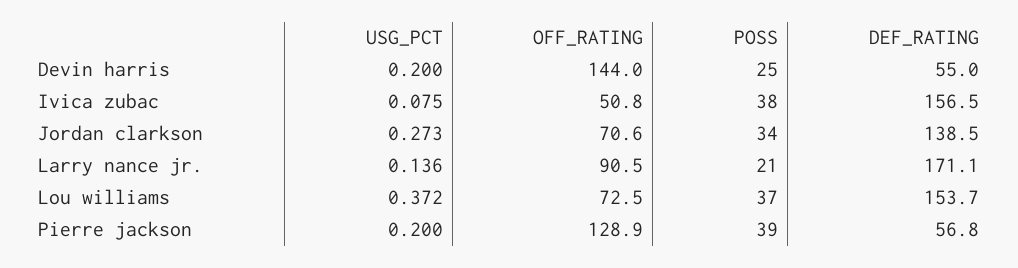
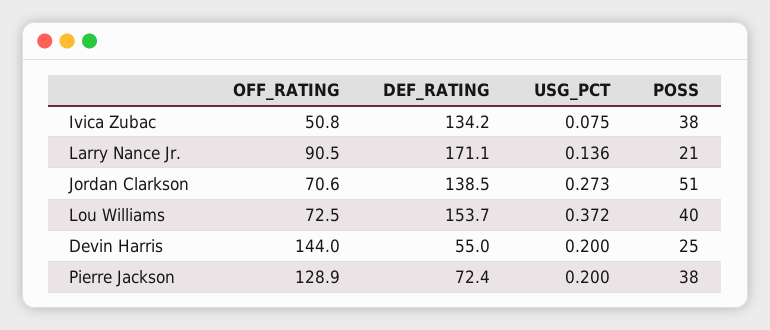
DEF_RATING, Ivica zubac: 156.5 -> 134.2
POSS, Jordan clarkson: 34 -> 51
POSS, Lou williams: 37 -> 40
POSS, Pierre jackson: 39 -> 38
DEF_RATING, Pierre jackson: 56.8 -> 72.4

